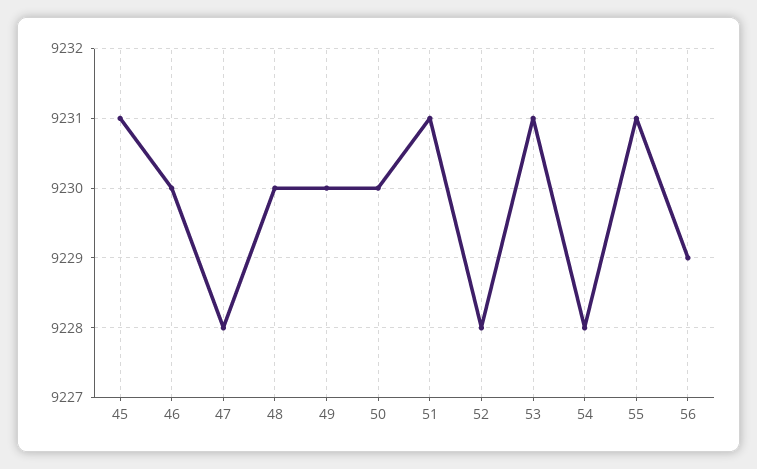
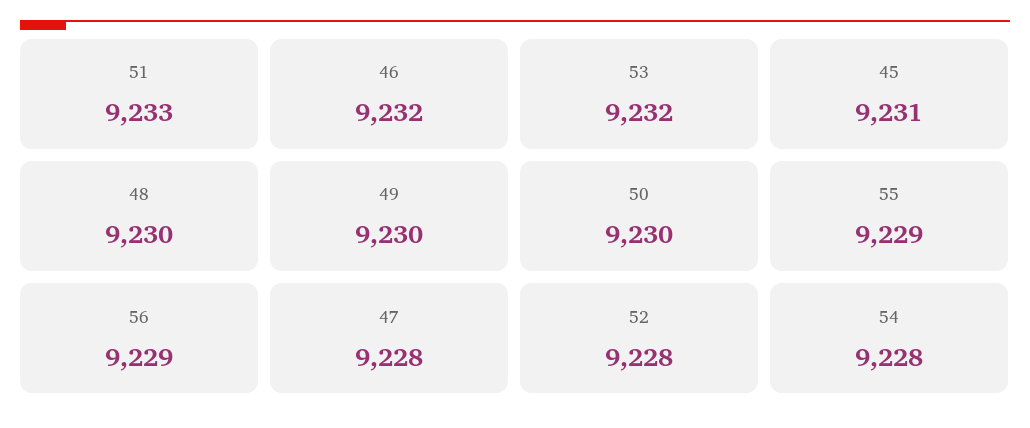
46: 9230 -> 9232
51: 9231 -> 9233
53: 9231 -> 9232
55: 9231 -> 9229

